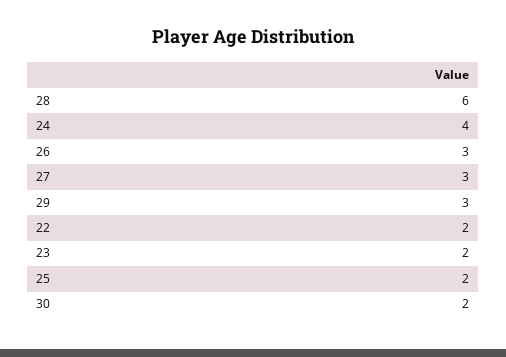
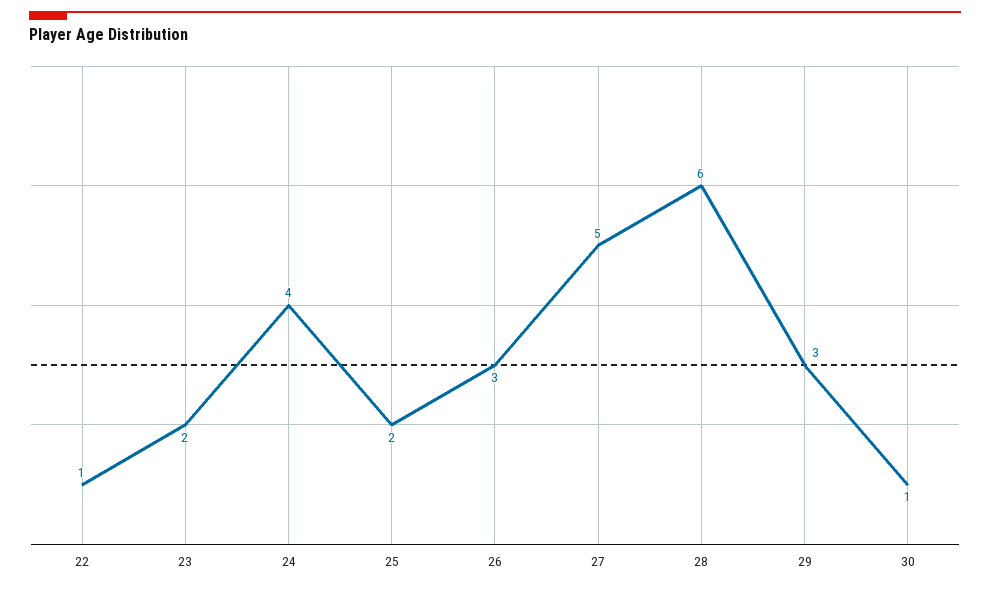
27: 3 -> 5
22: 2 -> 1
30: 2 -> 1

